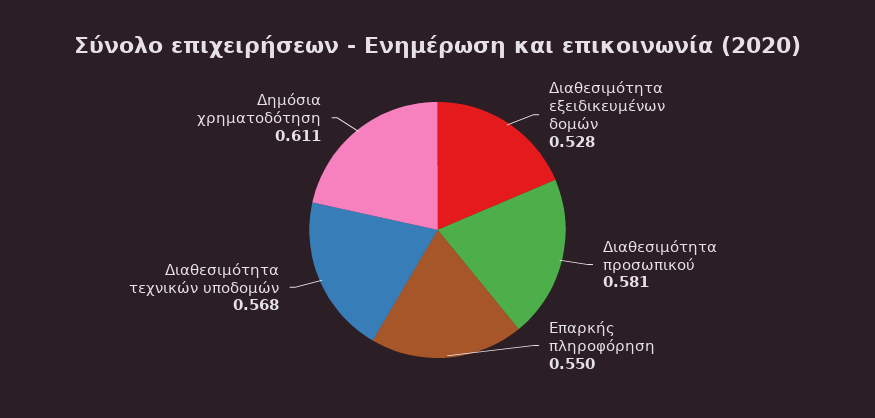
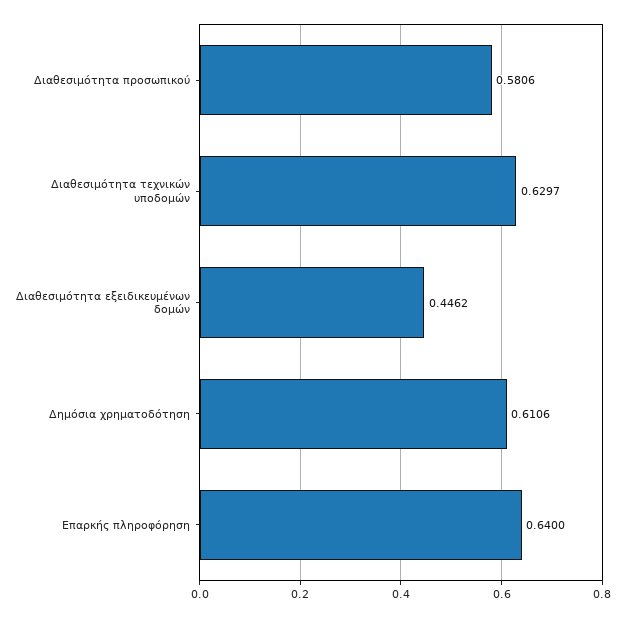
Διαθεσιμότητα εξειδικευμένων δομών: 0.528 -> 0.4462
Επαρκής πληροφόρηση: 0.55 -> 0.64
Διαθεσιμότητα τεχνικών υποδομών: 0.568 -> 0.6297

